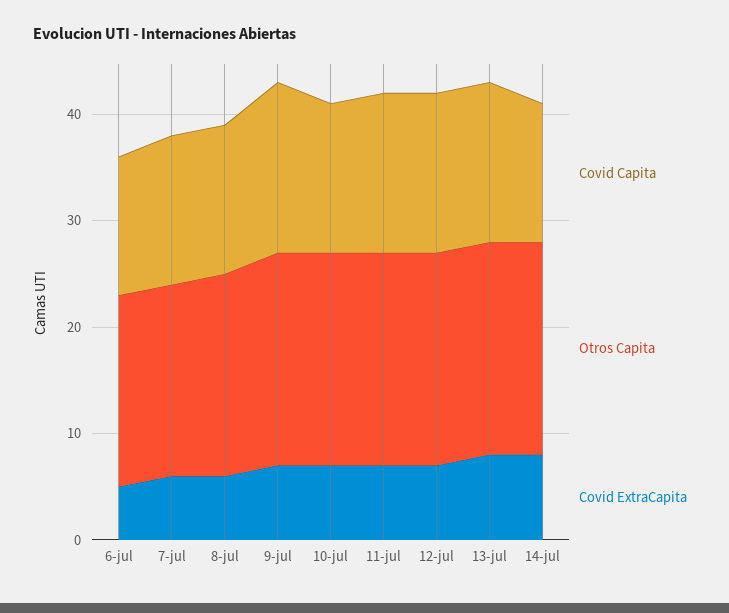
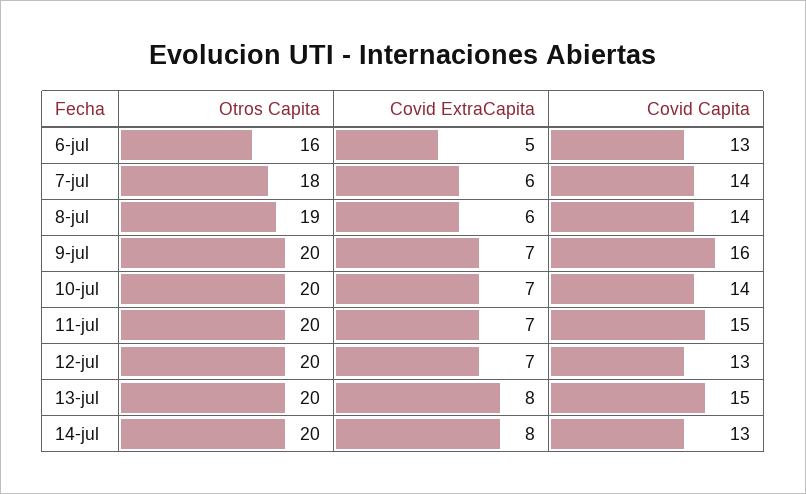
Otros Capita, 6-jul: 18 -> 16
Covid Capita, 12-jul: 15 -> 13

